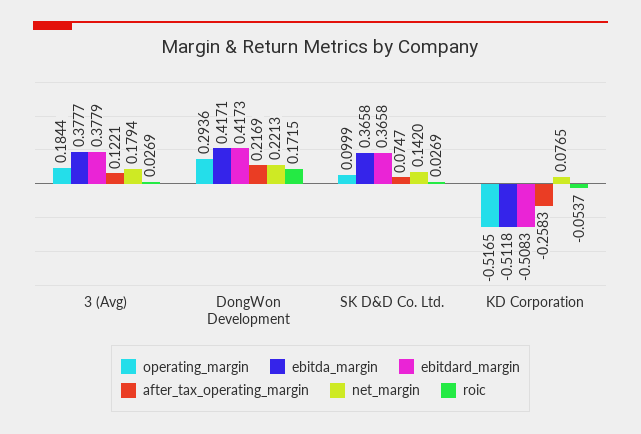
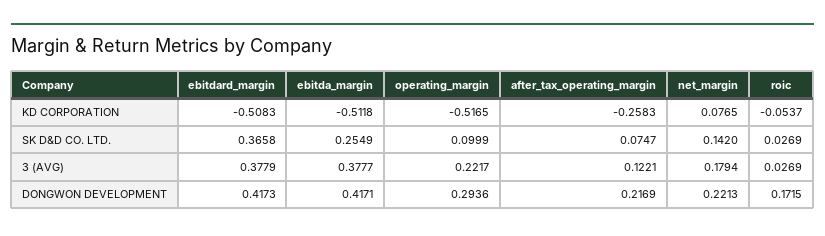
operating_margin, 3 (Avg): 0.1844 -> 0.2217
ebitda_margin, SK D&D Co. Ltd.: 0.3658 -> 0.2549

